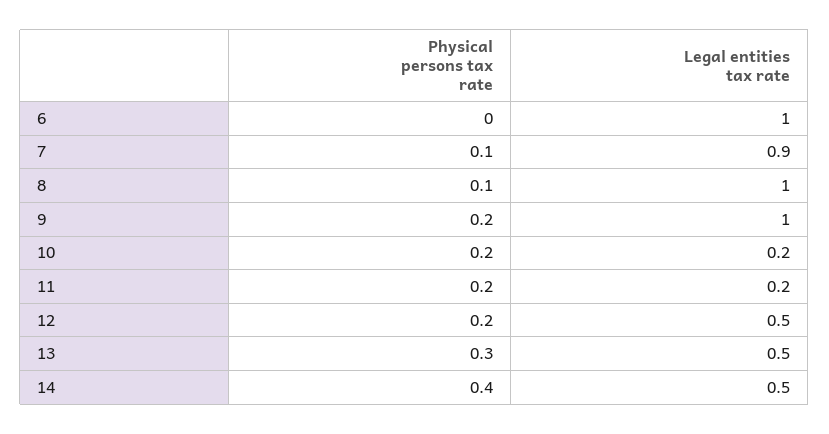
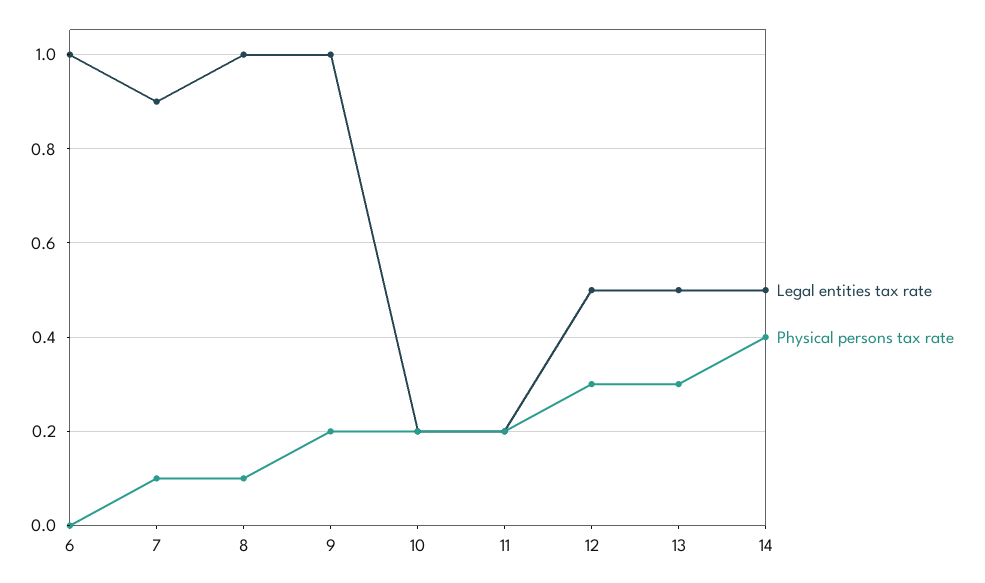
Physical persons tax rate, 12: 0.2 -> 0.3

